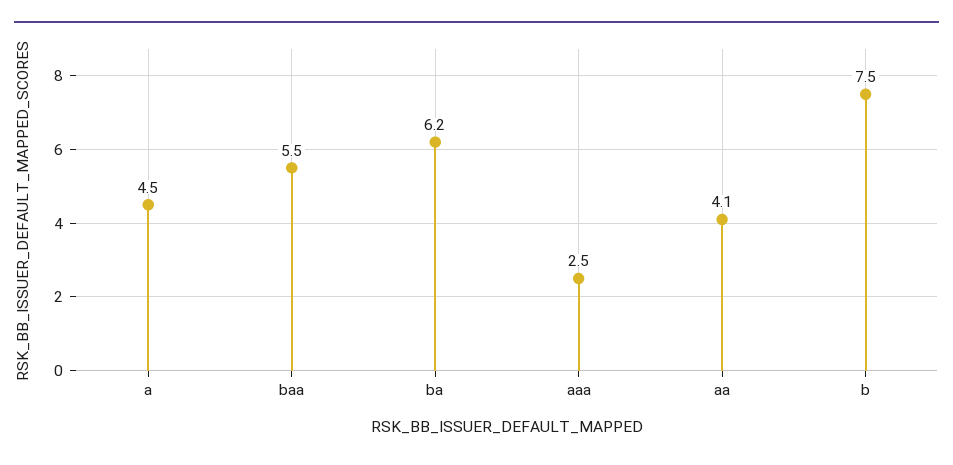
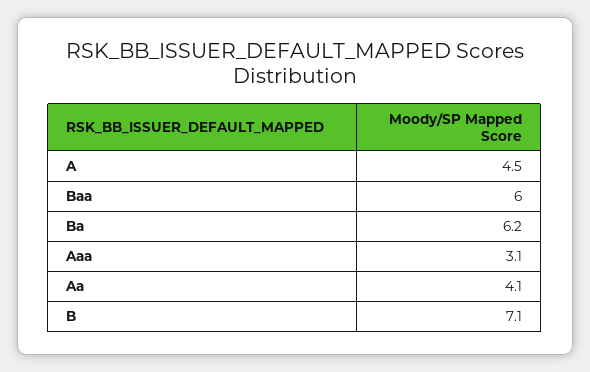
baa: 5.5 -> 6
aaa: 2.5 -> 3.1
b: 7.5 -> 7.1

